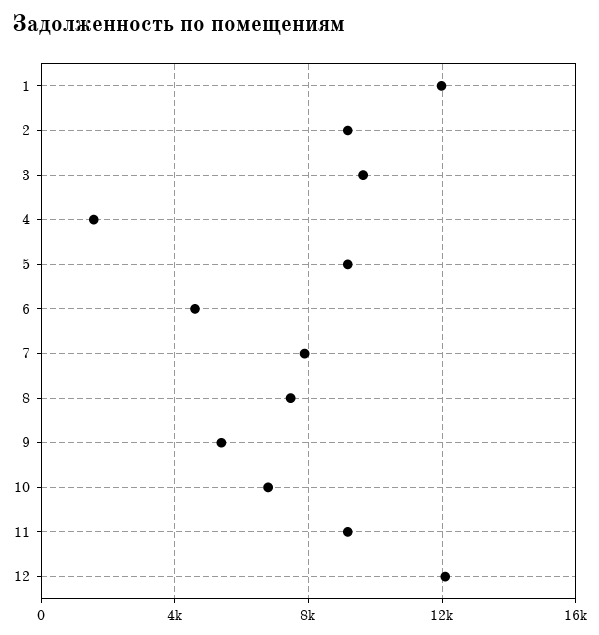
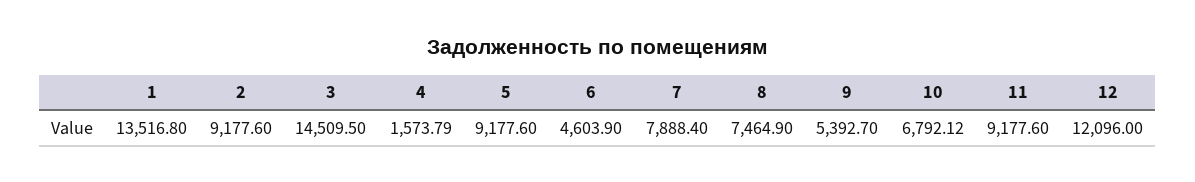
1: 12000 -> 13516.8
3: 9500 -> 14509.5

